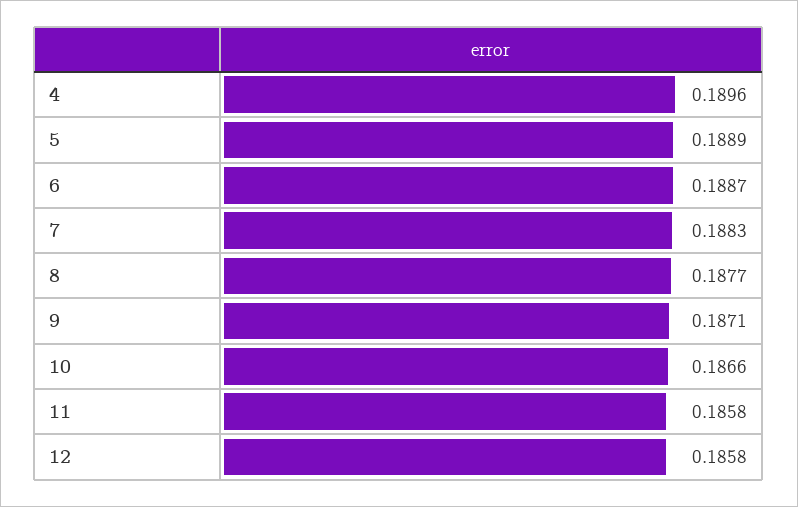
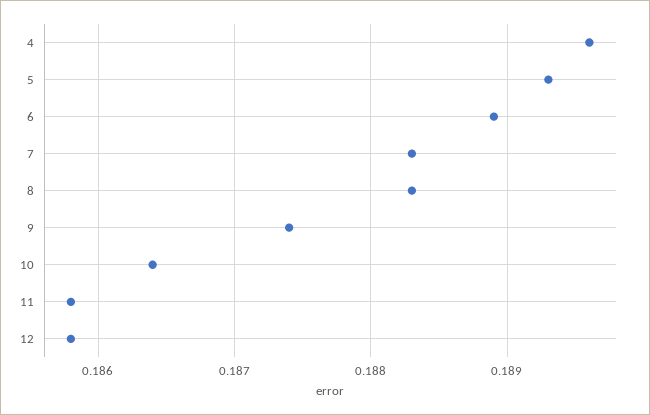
5: 0.1889 -> 0.1893
6: 0.1887 -> 0.1889
8: 0.1877 -> 0.1883
9: 0.1871 -> 0.1874
10: 0.1866 -> 0.1864

